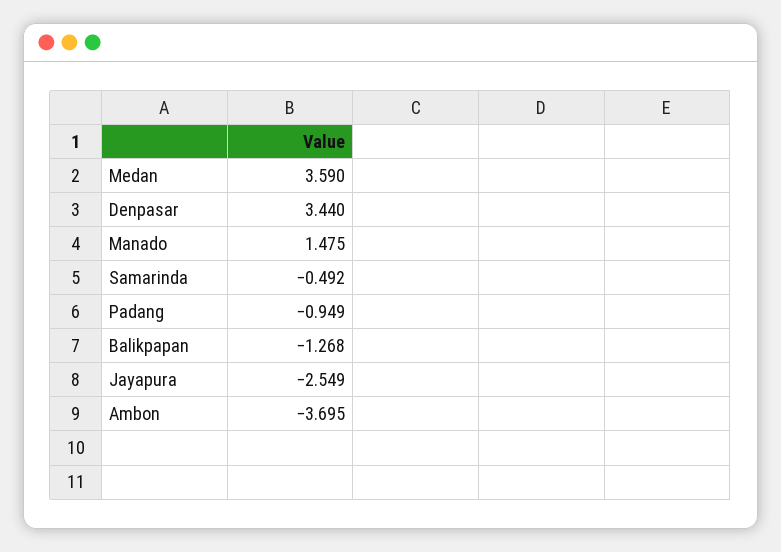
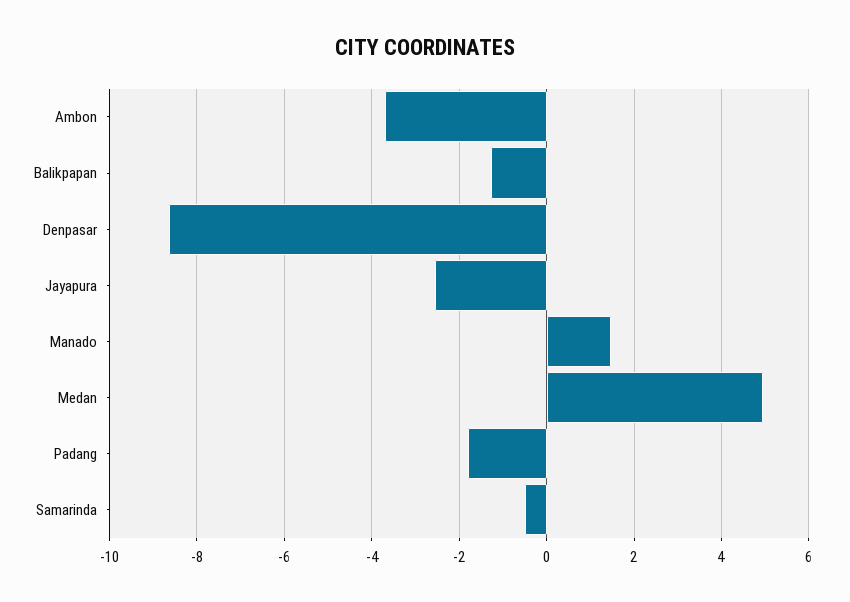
Medan: 3.59 -> 5
Denpasar: 3.44 -> -8.6
Padang: -0.949 -> -1.8

